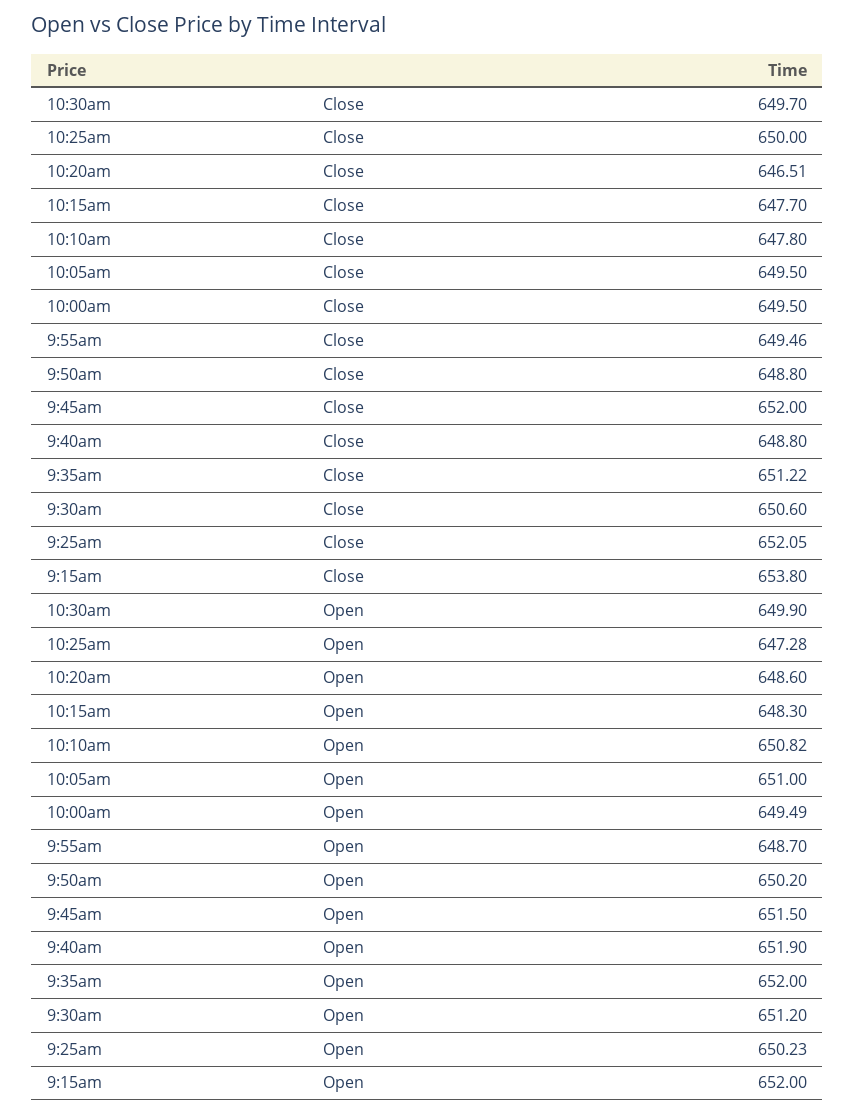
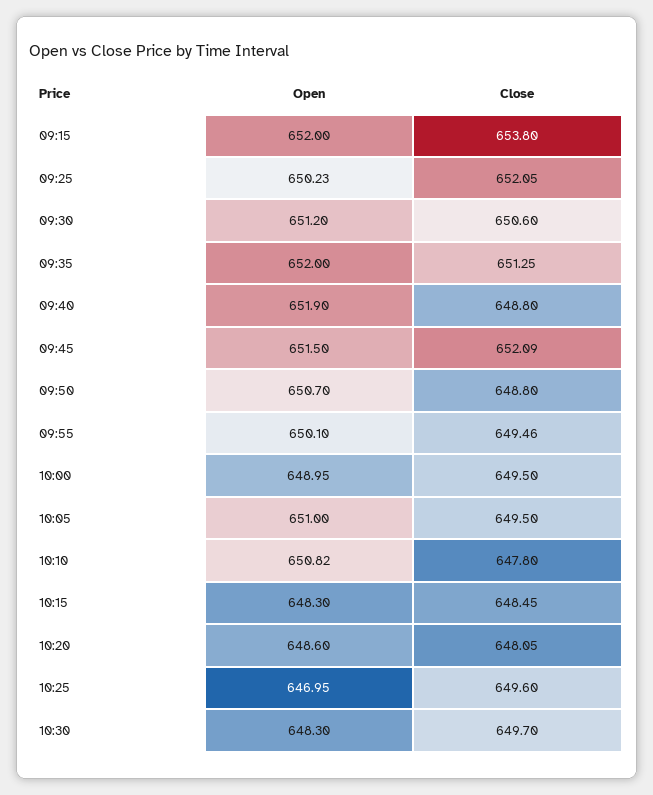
10:25am, Close: 650 -> 649.6
10:20am, Close: 646.51 -> 648.05
10:15am, Close: 647.7 -> 648.45
9:45am, Close: 652 -> 652.09
9:35am, Close: 651.22 -> 651.25
10:30am, Open: 649.9 -> 648.3
10:25am, Open: 647.28 -> 646.95
10:00am, Open: 649.49 -> 648.95
9:55am, Open: 648.7 -> 650.1
9:50am, Open: 650.2 -> 650.7

